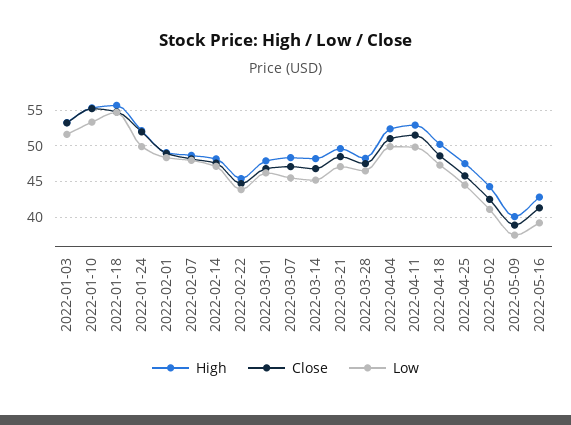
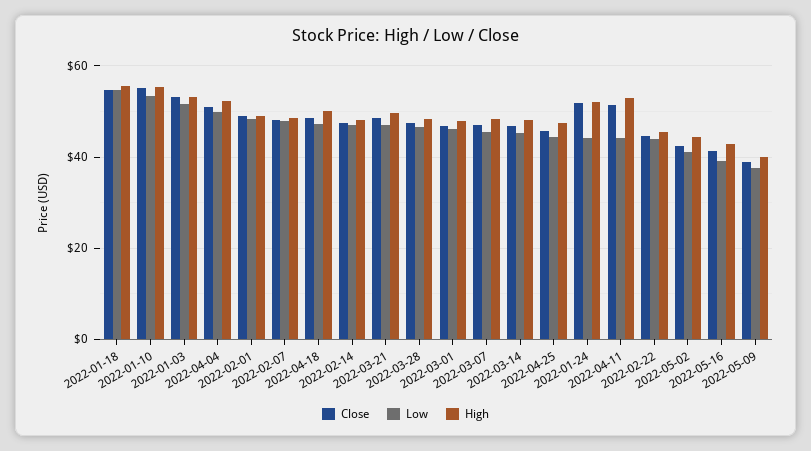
Low, 2022-01-24: 50 -> 44
Low, 2022-04-11: 50 -> 44

